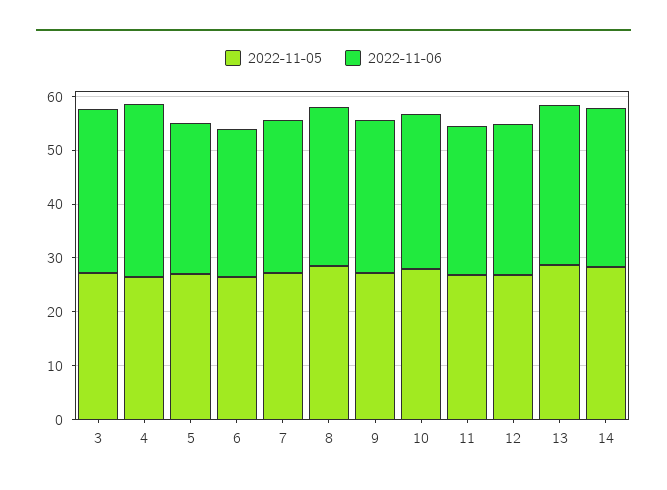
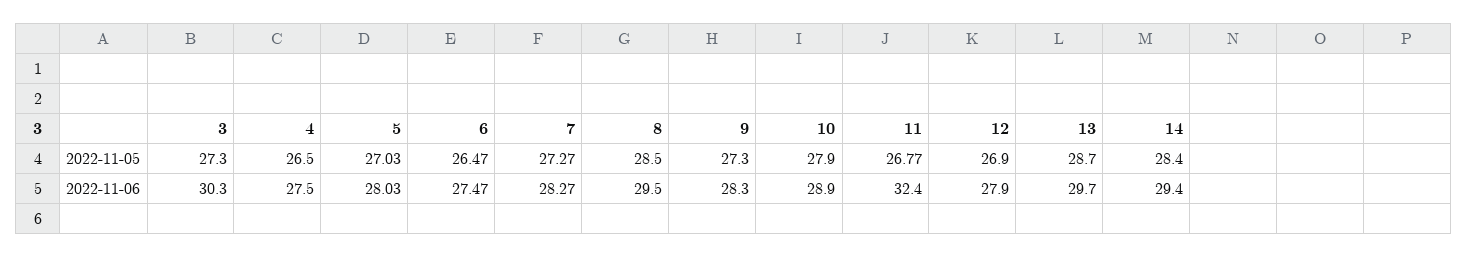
2022-11-06, 4: 32 -> 27.5
2022-11-06, 11: 28 -> 32.4

